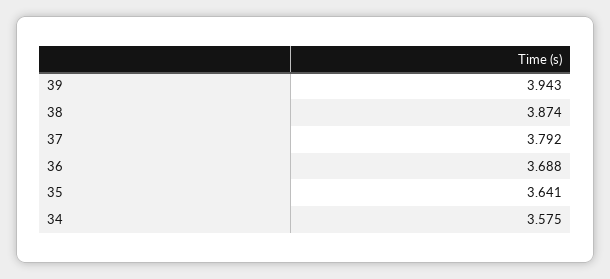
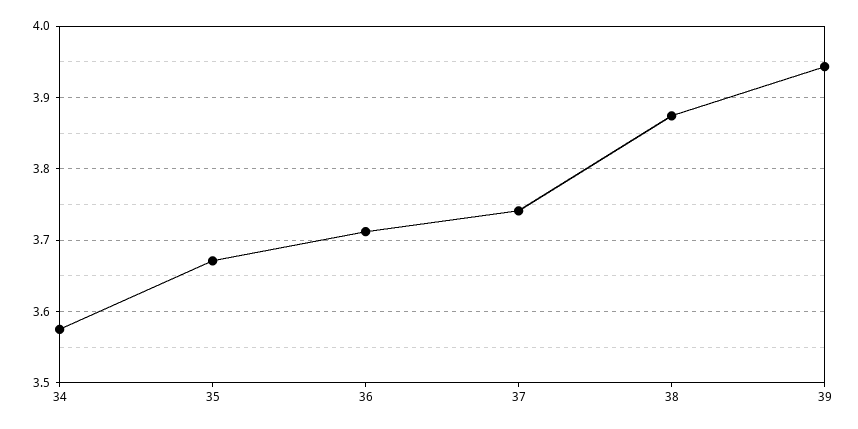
37: 3.792 -> 3.74
36: 3.688 -> 3.71
35: 3.641 -> 3.67

